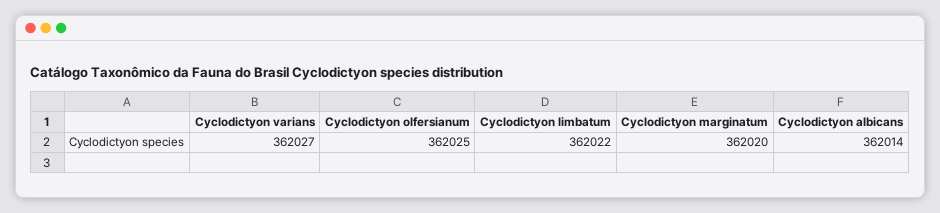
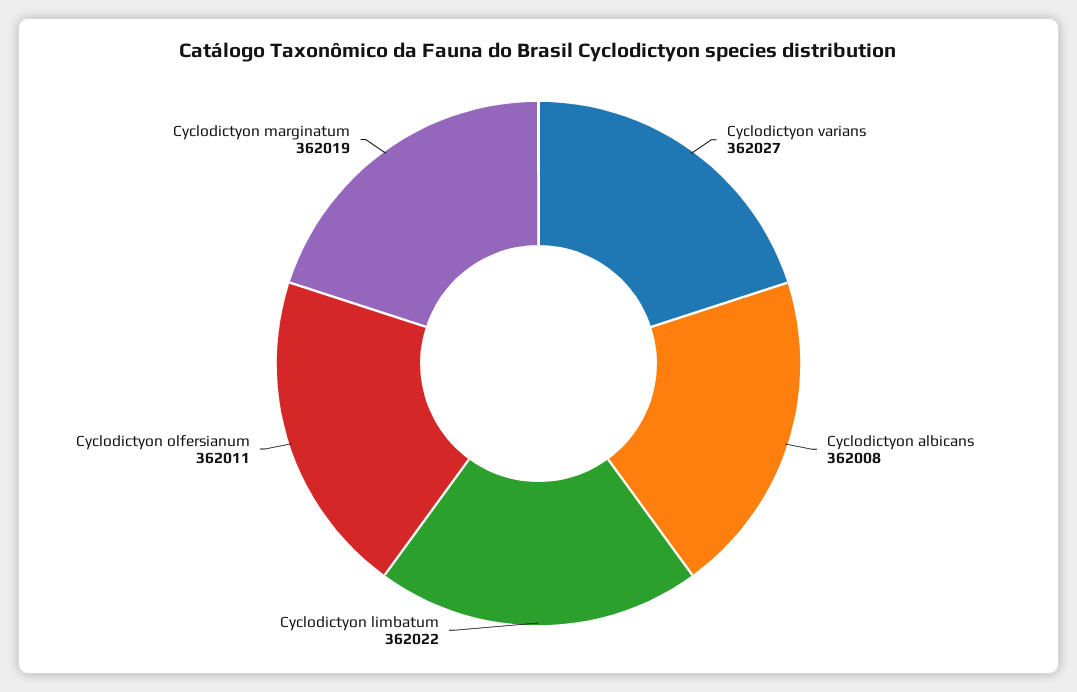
Cyclodictyon olfersianum: 362025 -> 362011
Cyclodictyon marginatum: 362020 -> 362019
Cyclodictyon albicans: 362014 -> 362008

